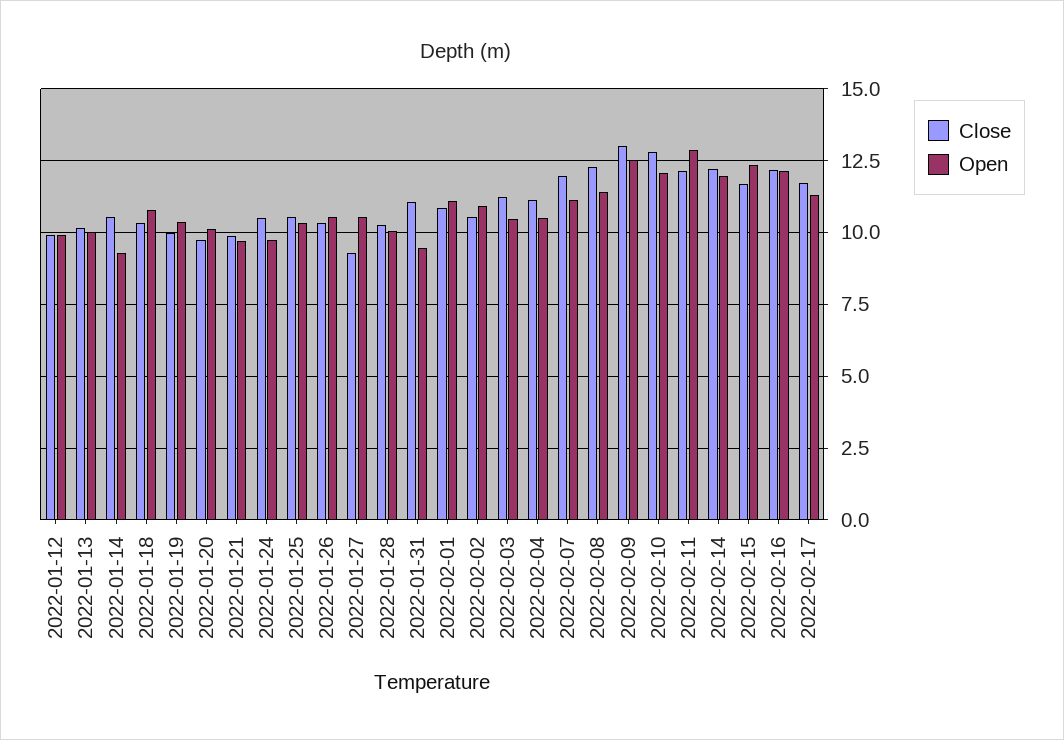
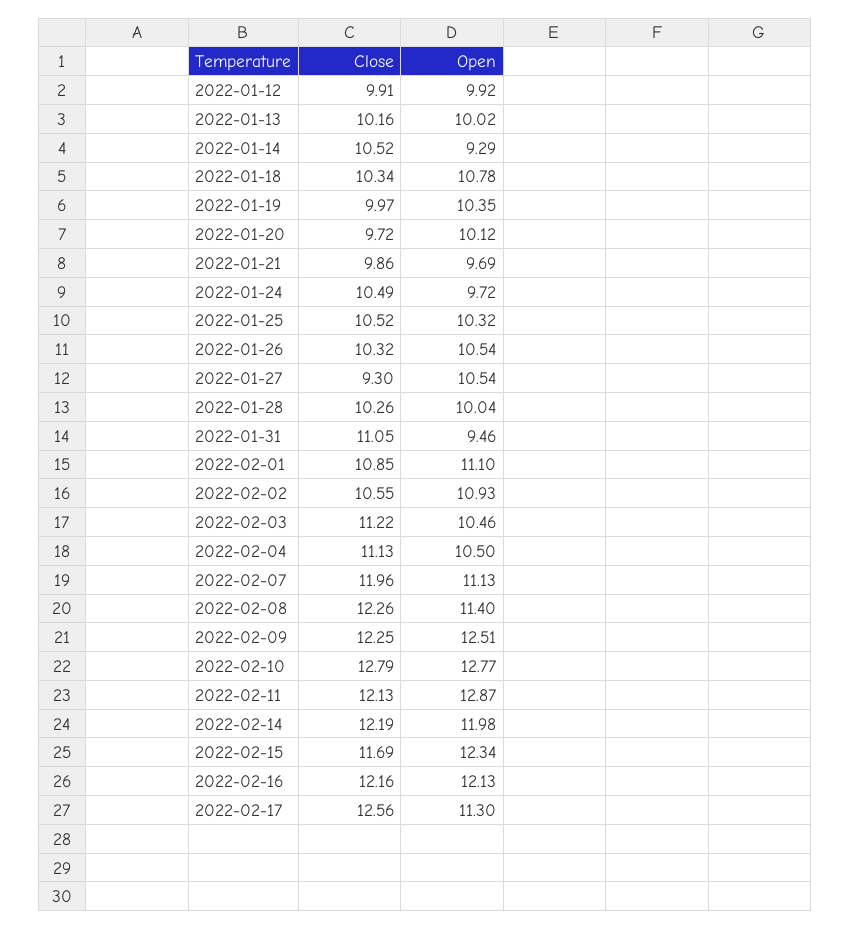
Close, 2022-02-09: 13 -> 12.25
Open, 2022-02-10: 12 -> 12.77
Close, 2022-02-17: 11.75 -> 12.56

